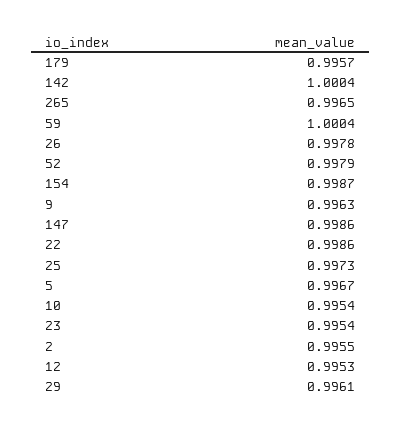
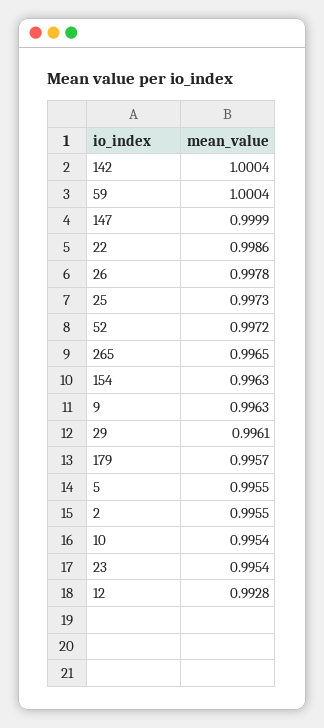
52: 0.9979 -> 0.9972
154: 0.9987 -> 0.9963
147: 0.9986 -> 0.9999
5: 0.9967 -> 0.9955
12: 0.9953 -> 0.9928

